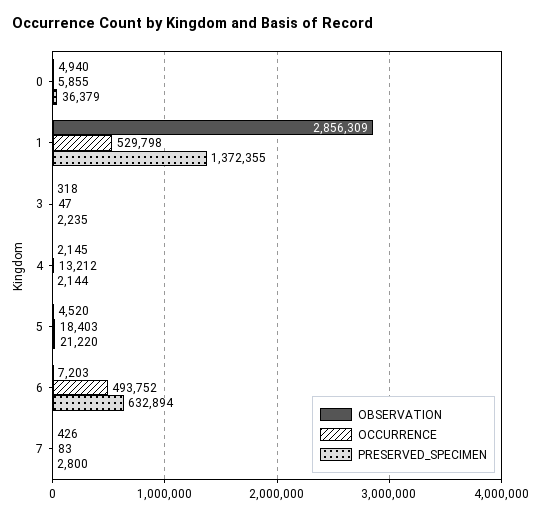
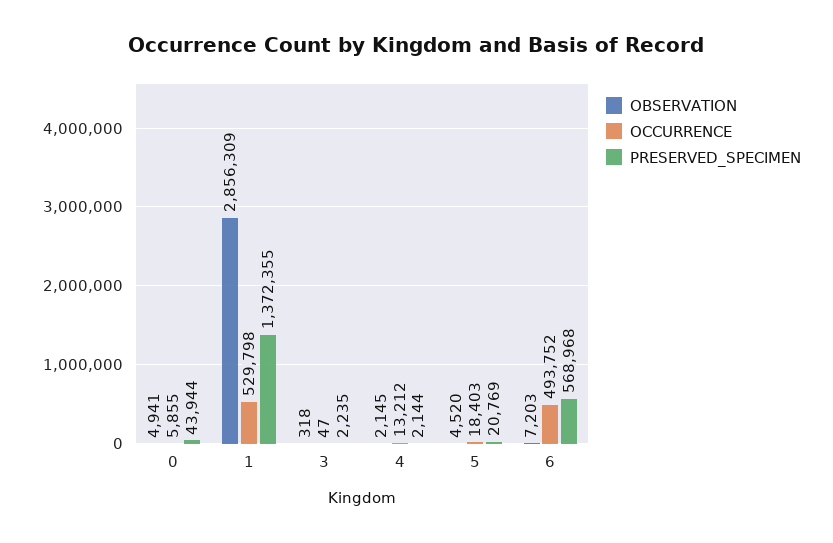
OBSERVATION, 0: 4940 -> 4941
PRESERVED_SPECIMEN, 0: 36379 -> 43944
PRESERVED_SPECIMEN, 5: 21220 -> 20769
PRESERVED_SPECIMEN, 6: 632894 -> 568968
OBSERVATION, 7: 426 -> none
OCCURRENCE, 7: 83 -> none
PRESERVED_SPECIMEN, 7: 2800 -> none

